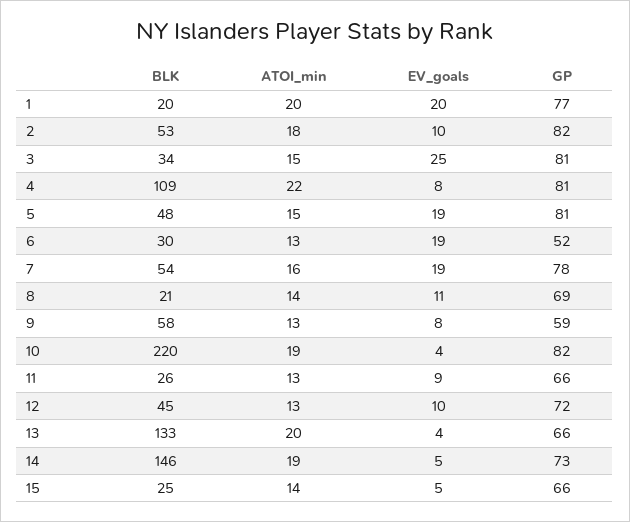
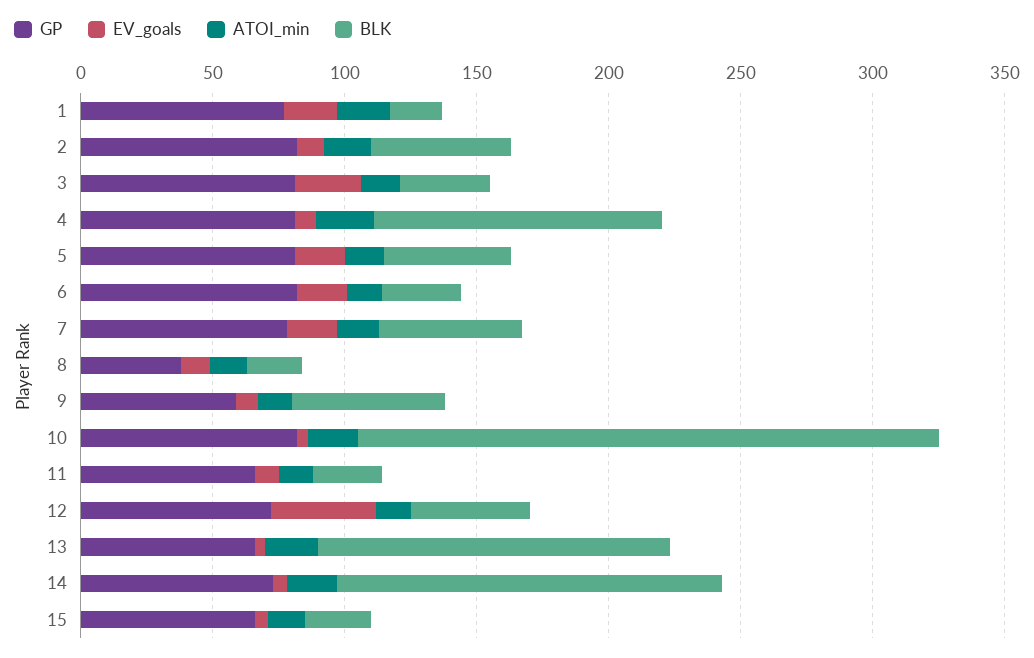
GP, 6: 52 -> 80
GP, 8: 69 -> 40
EV_goals, 12: 10 -> 40

